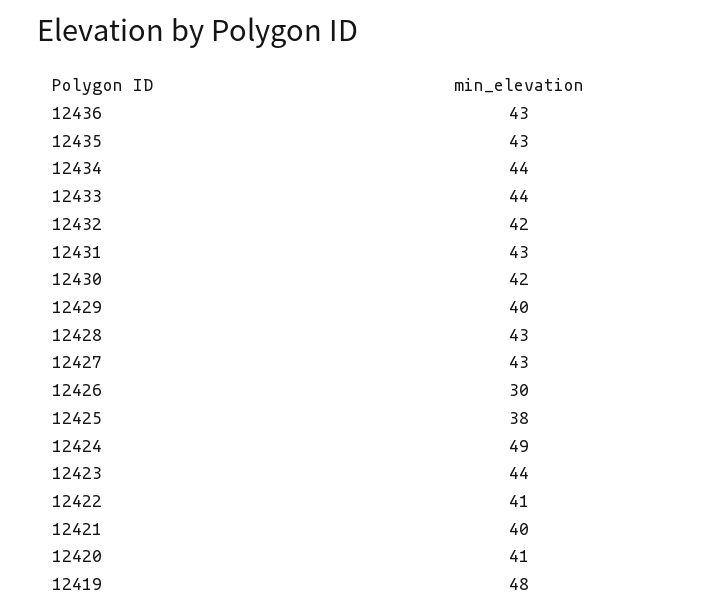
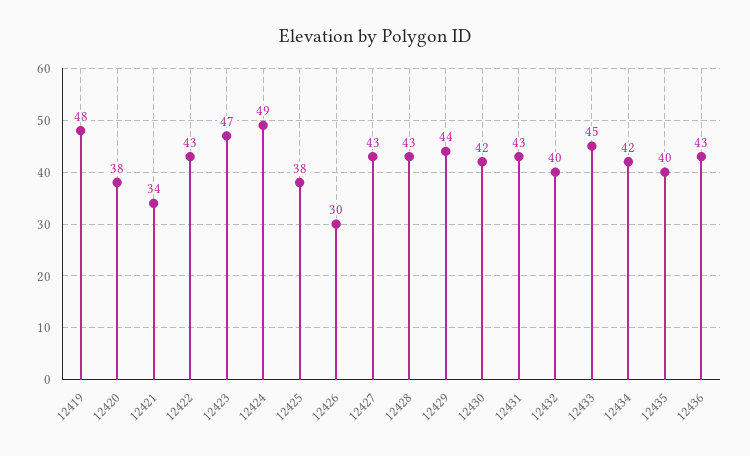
12435: 43 -> 40
12434: 44 -> 42
12433: 44 -> 45
12432: 42 -> 40
12429: 40 -> 44
12423: 44 -> 47
12422: 41 -> 43
12421: 40 -> 34
12420: 41 -> 38

